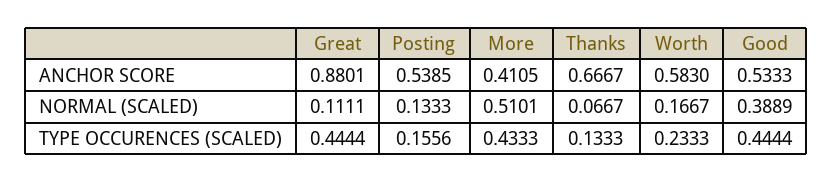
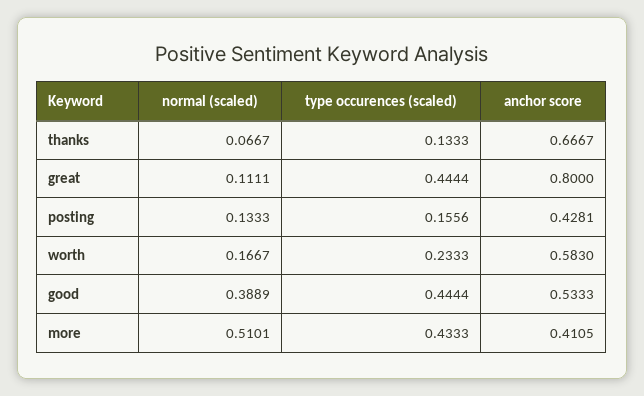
Great, ANCHOR SCORE: 0.8801 -> 0.8
Posting, ANCHOR SCORE: 0.5385 -> 0.4281

